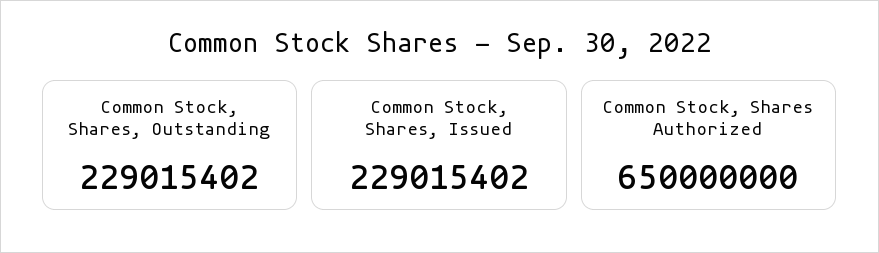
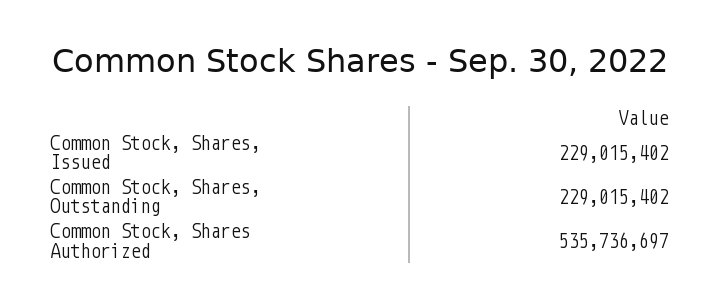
Common Stock, Shares Authorized: 650000000 -> 535736697

